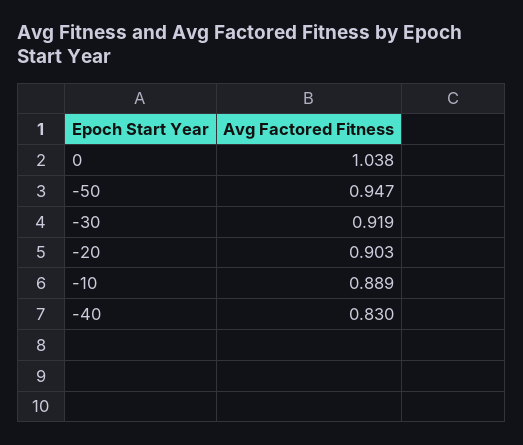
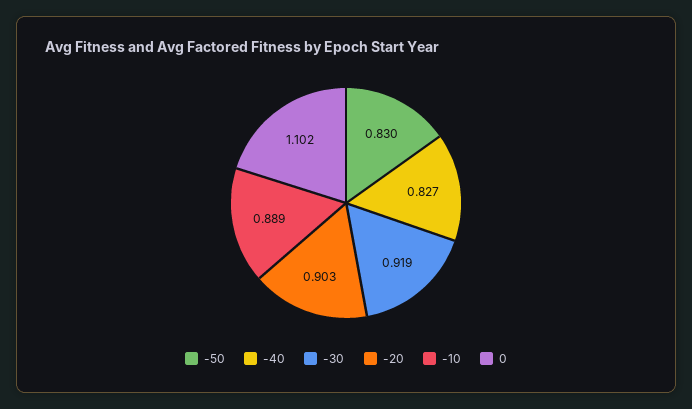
0: 1.038 -> 1.102
-50: 0.947 -> 0.83
-40: 0.83 -> 0.827

